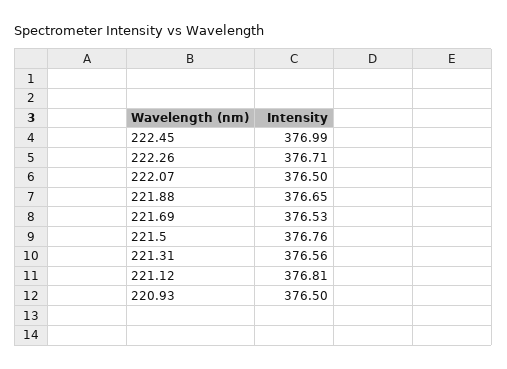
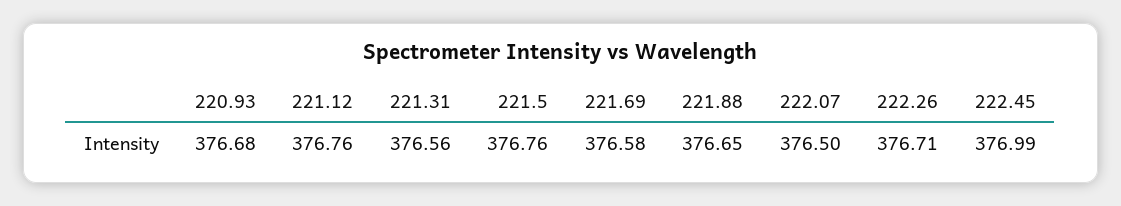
221.69: 376.53 -> 376.58
221.12: 376.81 -> 376.76
220.93: 376.5 -> 376.68

